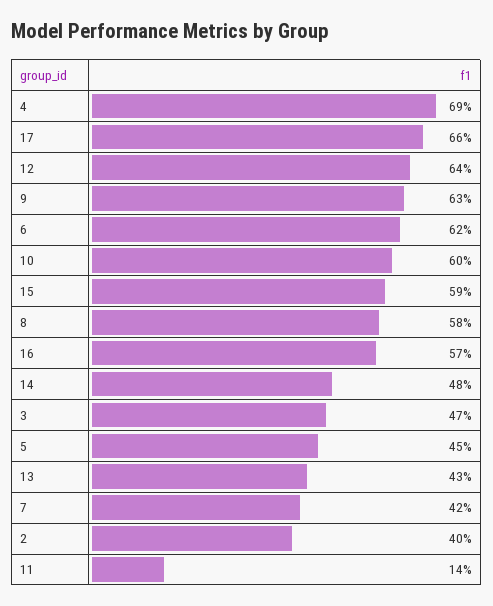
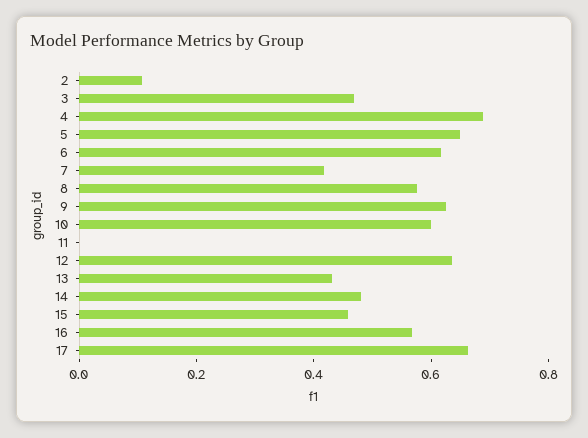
15: 0.59 -> 0.45
5: 0.45 -> 0.65
2: 0.4 -> 0.1
11: 0.14 -> 0

